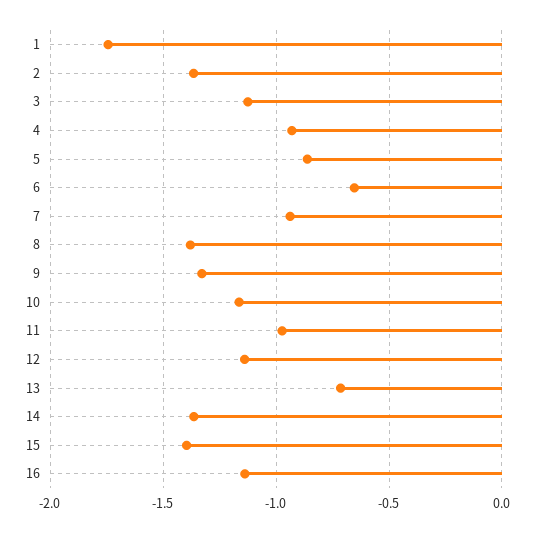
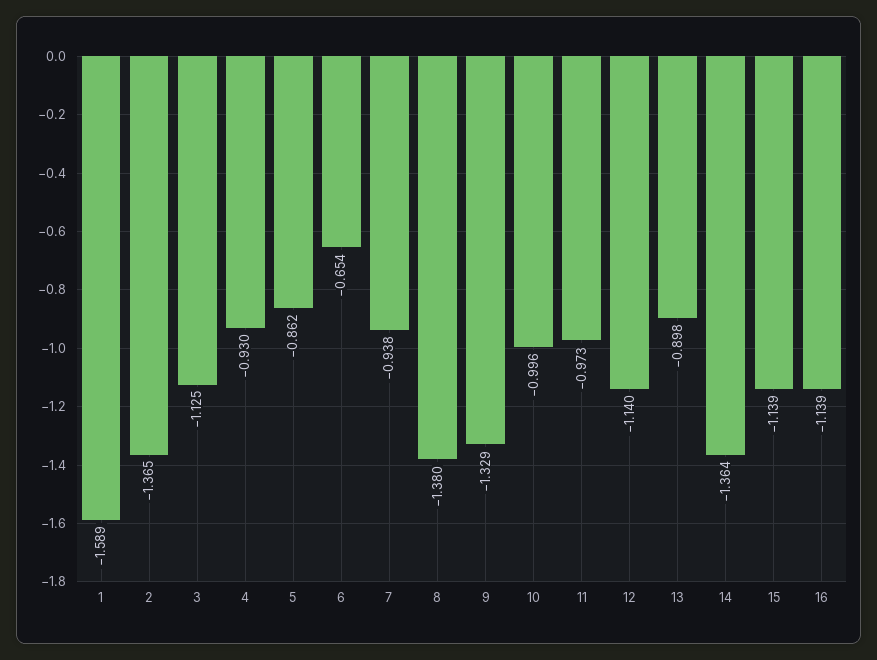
1: -1.75 -> -1.589
10: -1.15 -> -0.996
13: -0.7 -> -0.898
15: -1.4 -> -1.139

